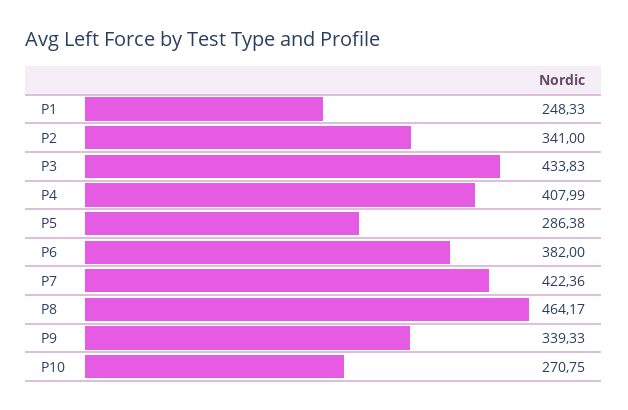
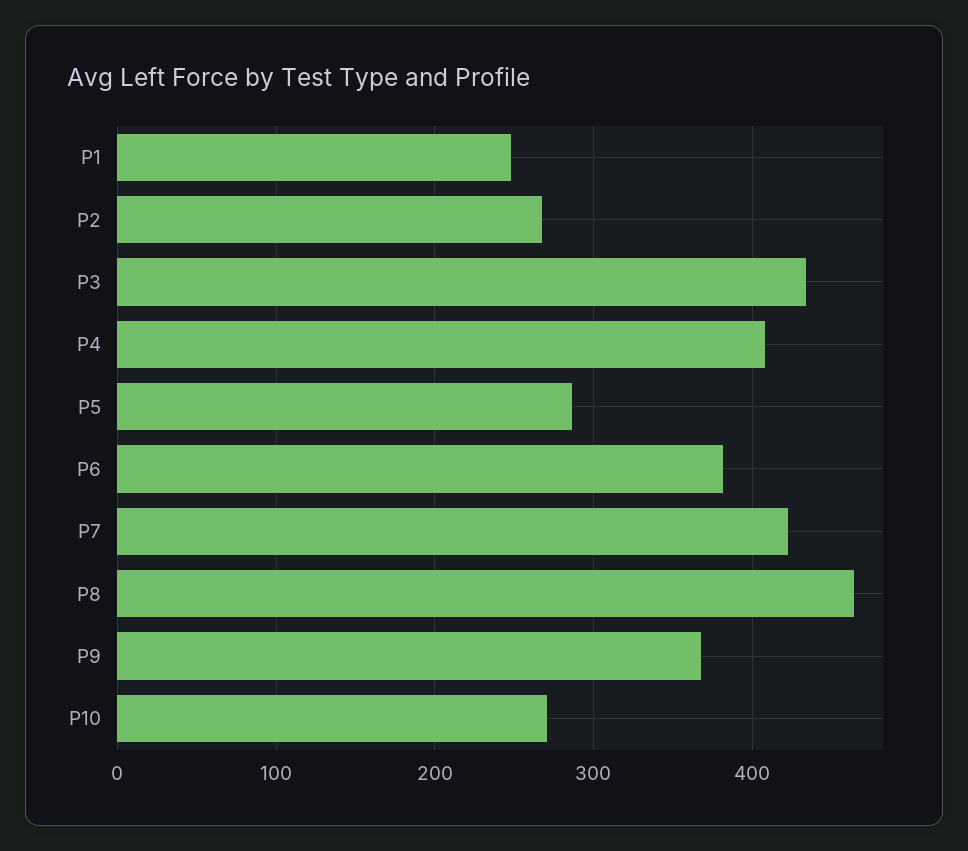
P2: 341 -> 270
P9: 339.33 -> 370

